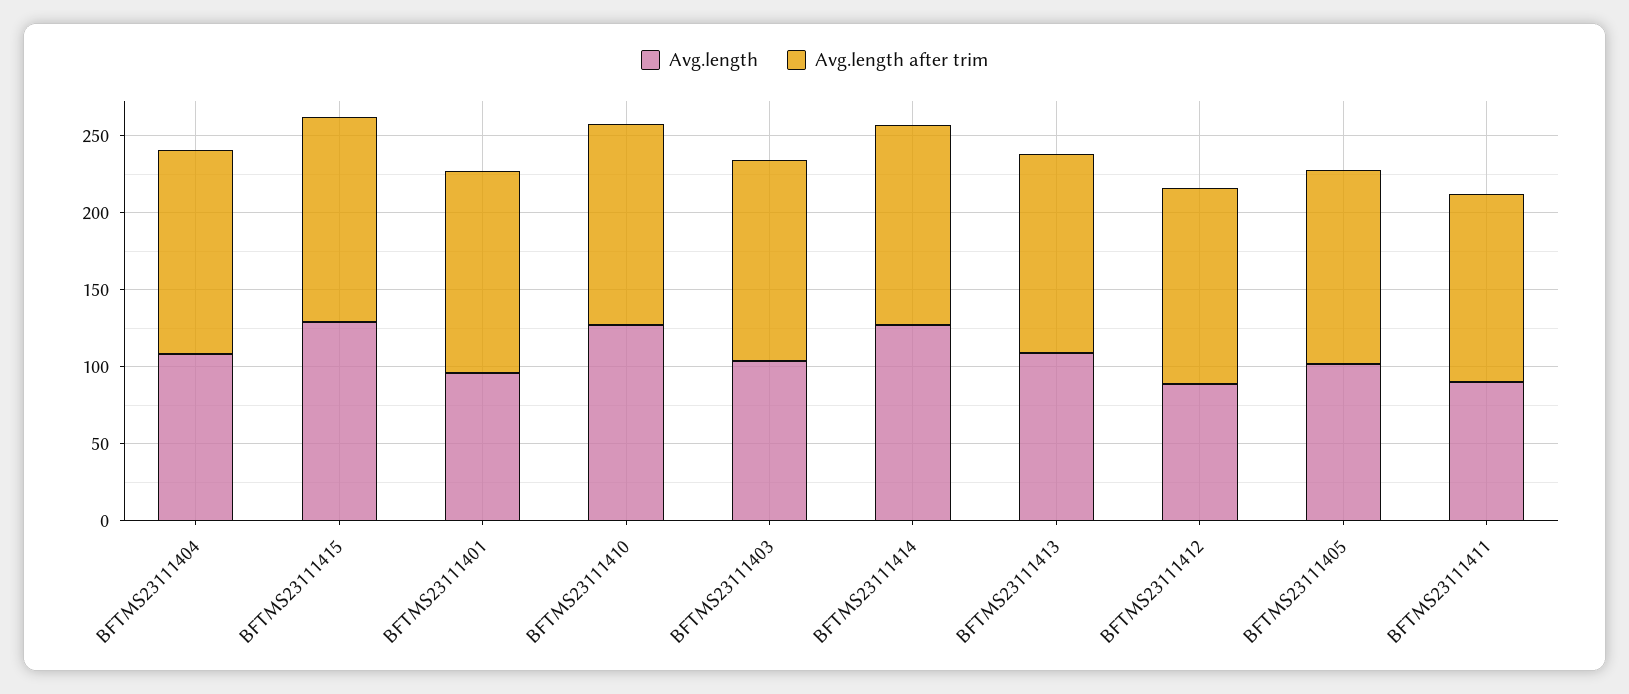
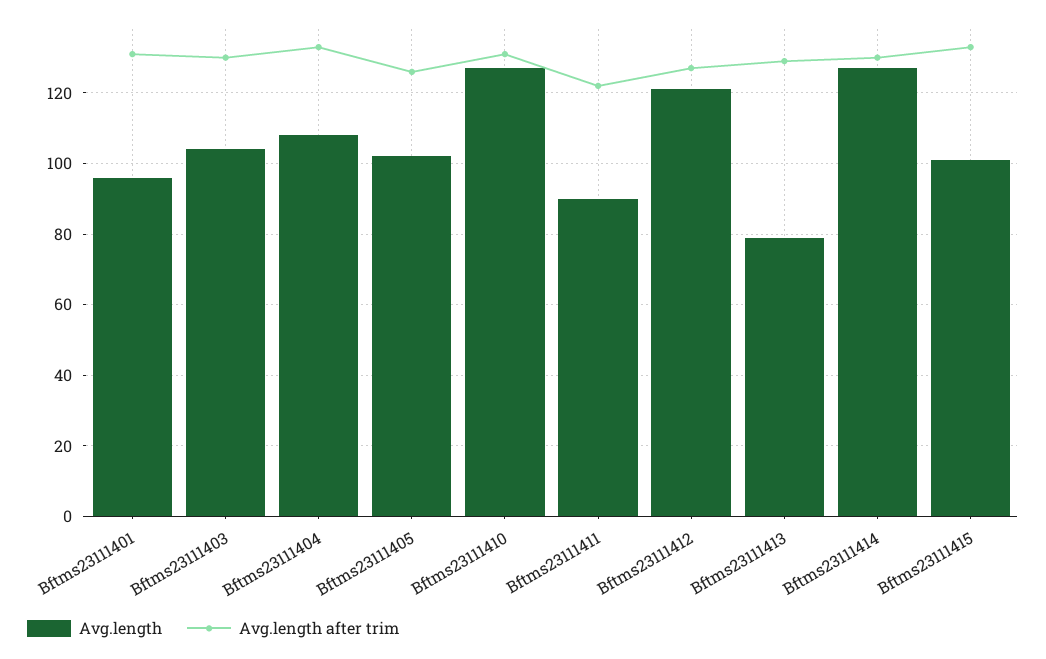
Avg.length, BFTMS23111415: 130 -> 100
Avg.length, BFTMS23111413: 110 -> 80
Avg.length, BFTMS23111412: 90 -> 120

